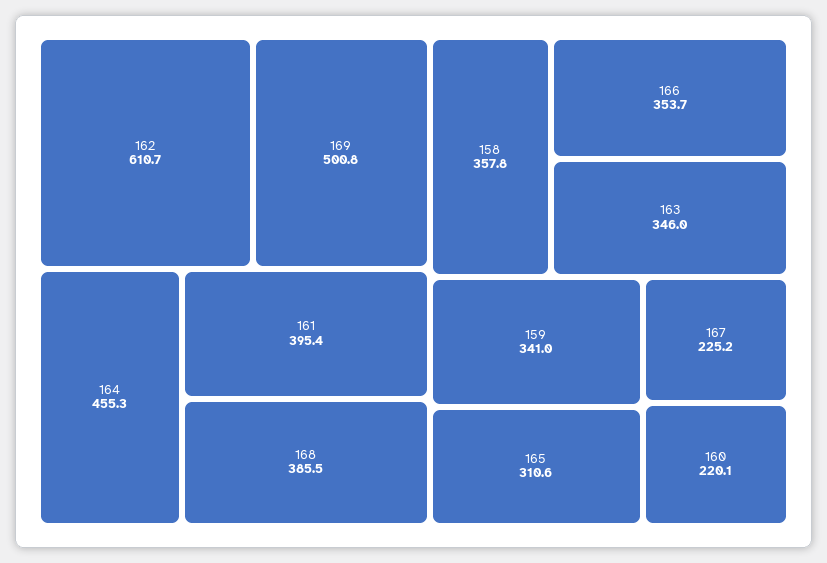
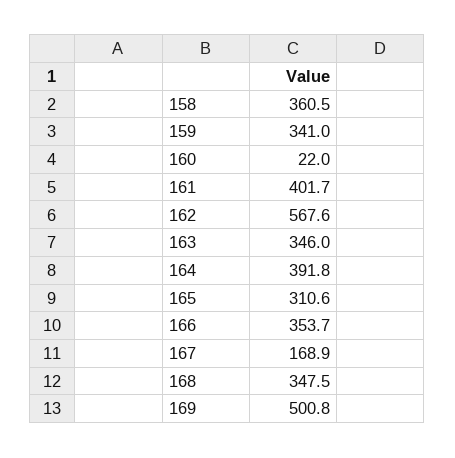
162: 610.7 -> 567.6
164: 455.3 -> 391.8
161: 395.4 -> 401.7
168: 385.5 -> 347.5
158: 357.8 -> 360.5
167: 225.2 -> 168.9
160: 220.1 -> 22

